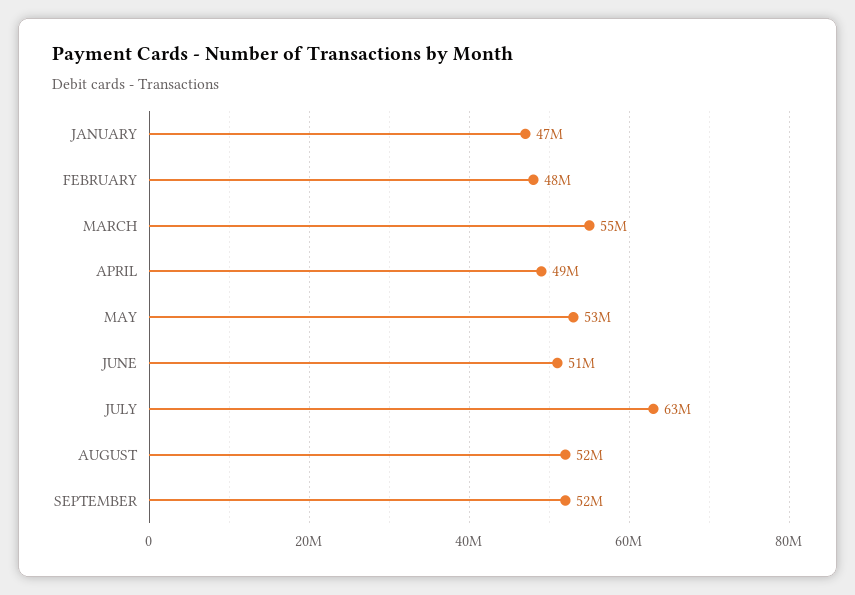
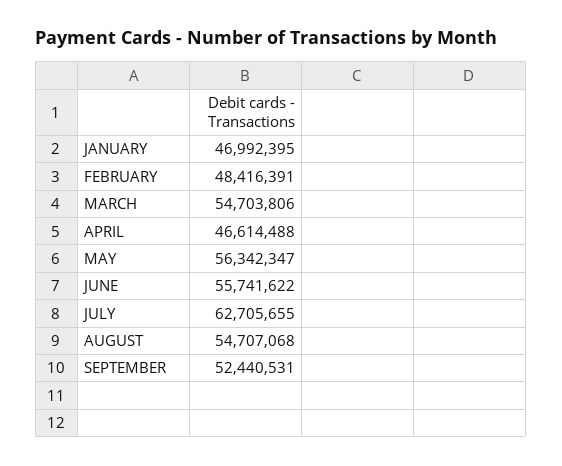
APRIL: 49000000 -> 46614488
MAY: 53000000 -> 56342347
JUNE: 51000000 -> 55741622
AUGUST: 52000000 -> 54707068

